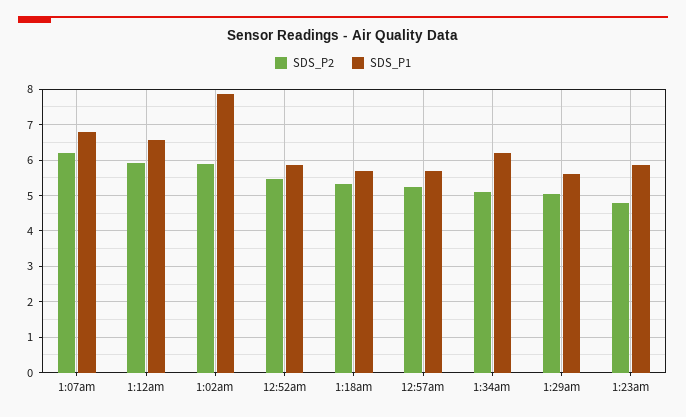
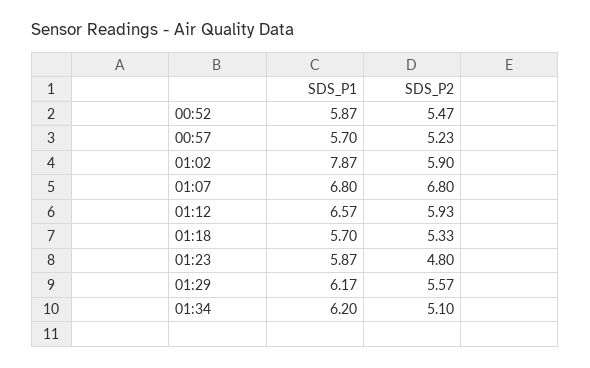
SDS_P2, 1:07am: 6.2 -> 6.8
SDS_P2, 1:29am: 5 -> 5.57
SDS_P1, 1:29am: 5.6 -> 6.17

